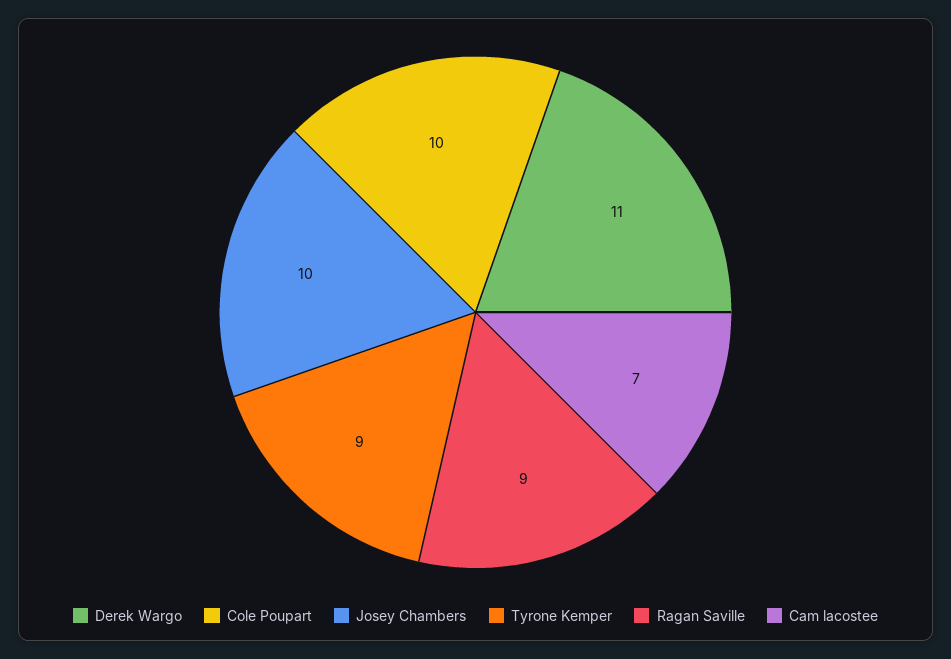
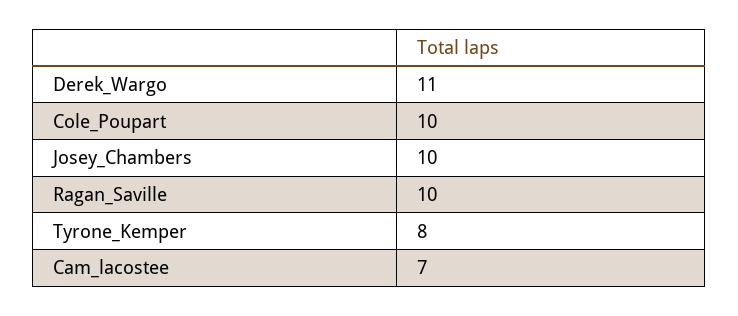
Tyrone Kemper: 9 -> 8
Ragan Saville: 9 -> 10

